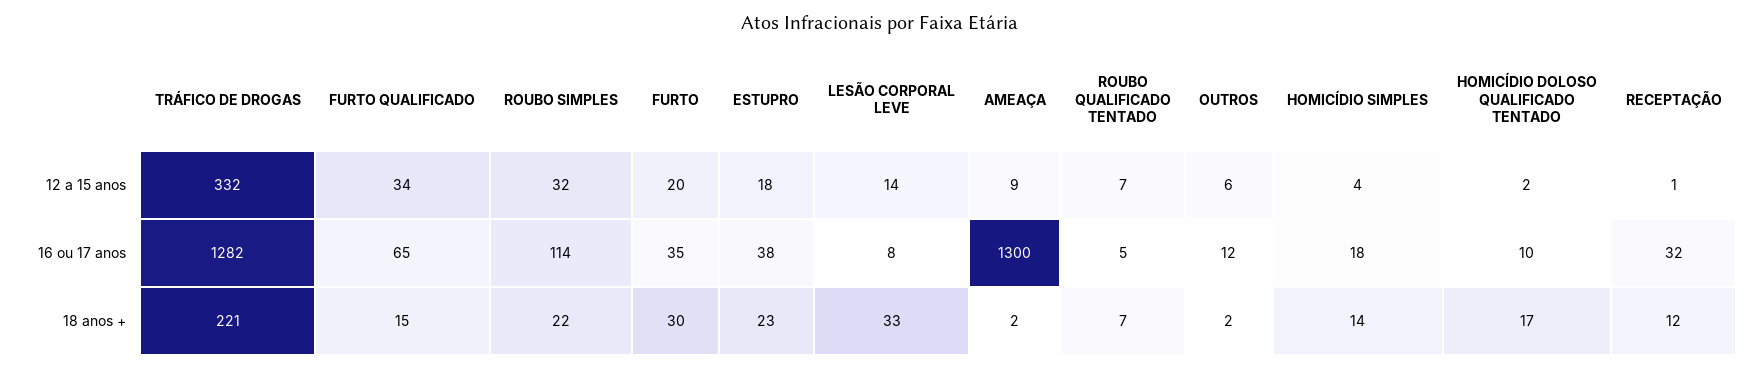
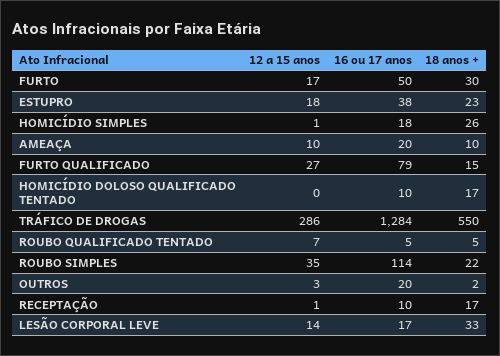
TRÁFICO DE DROGAS, 12 a 15 anos: 332 -> 286
FURTO QUALIFICADO, 12 a 15 anos: 34 -> 27
ROUBO SIMPLES, 12 a 15 anos: 32 -> 35
FURTO, 12 a 15 anos: 20 -> 17
AMEAÇA, 12 a 15 anos: 9 -> 10
OUTROS, 12 a 15 anos: 6 -> 3
HOMICÍDIO SIMPLES, 12 a 15 anos: 4 -> 1
HOMICÍDIO DOLOSO QUALIFICADO TENTADO, 12 a 15 anos: 2 -> 0
TRÁFICO DE DROGAS, 16 ou 17 anos: 1282 -> 1284
FURTO QUALIFICADO, 16 ou 17 anos: 65 -> 79
FURTO, 16 ou 17 anos: 35 -> 50
LESÃO CORPORAL LEVE, 16 ou 17 anos: 8 -> 17
AMEAÇA, 16 ou 17 anos: 1300 -> 20
OUTROS, 16 ou 17 anos: 12 -> 20
RECEPTAÇÃO, 16 ou 17 anos: 32 -> 10
TRÁFICO DE DROGAS, 18 anos +: 221 -> 550
AMEAÇA, 18 anos +: 2 -> 10
ROUBO QUALIFICADO TENTADO, 18 anos +: 7 -> 5
HOMICÍDIO SIMPLES, 18 anos +: 14 -> 26
RECEPTAÇÃO, 18 anos +: 12 -> 17

